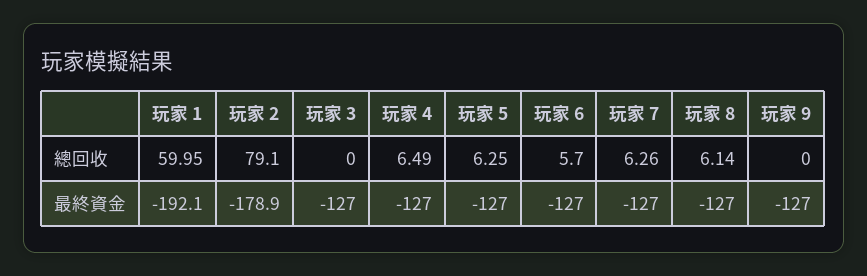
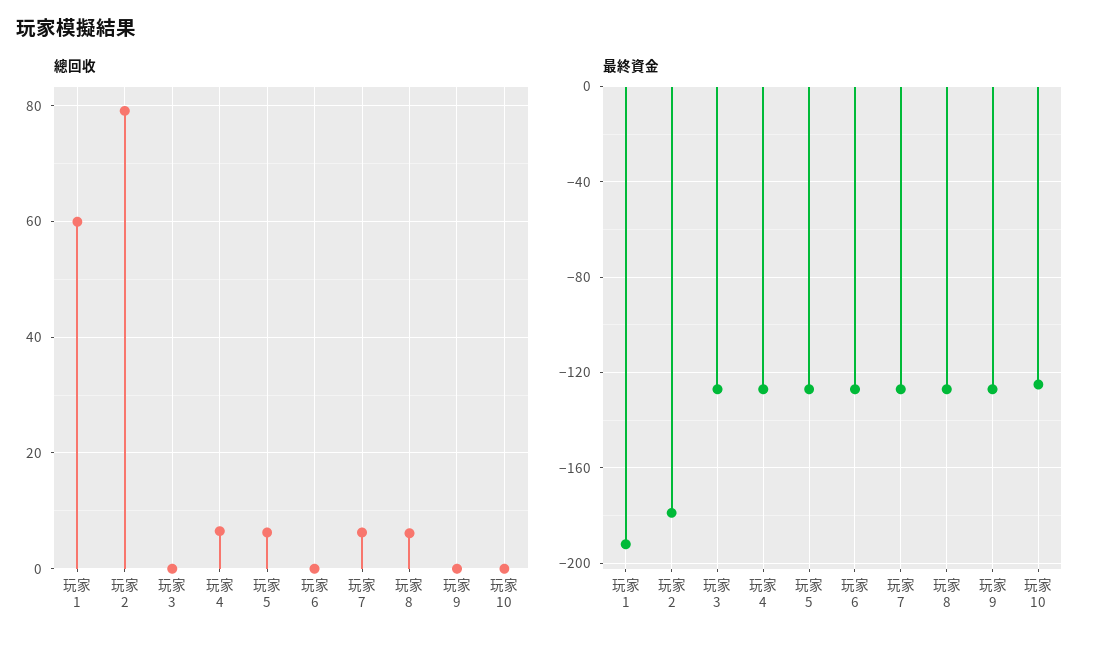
總回收, 玩家 6: 5.7 -> 0
總回收, 玩家 10: none -> 0
最終資金, 玩家 10: none -> -125

